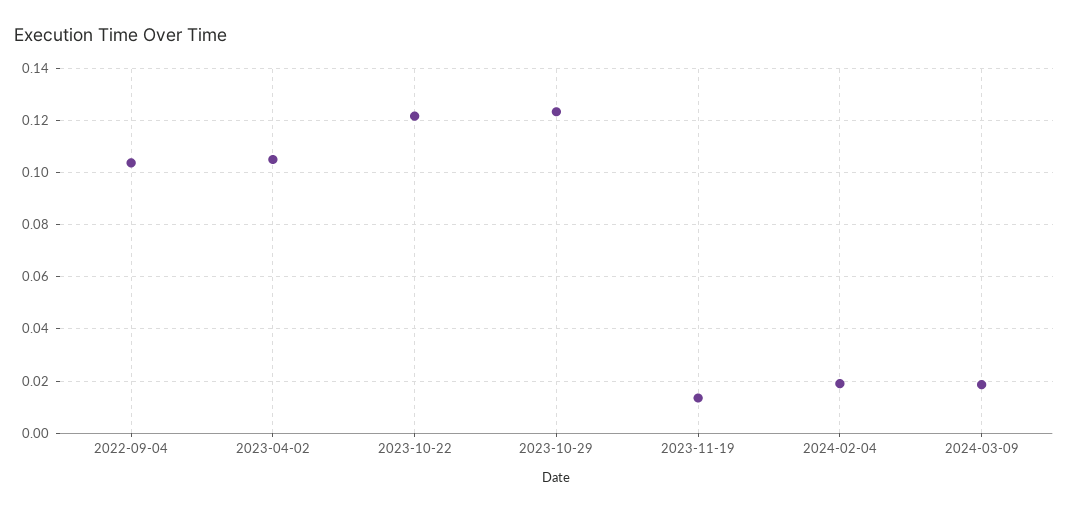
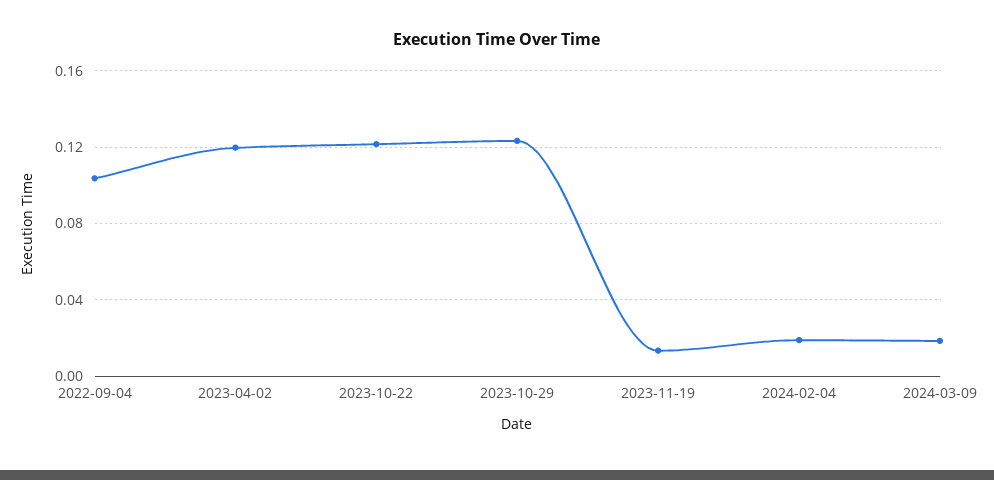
2023-04-02: 0.105 -> 0.12

